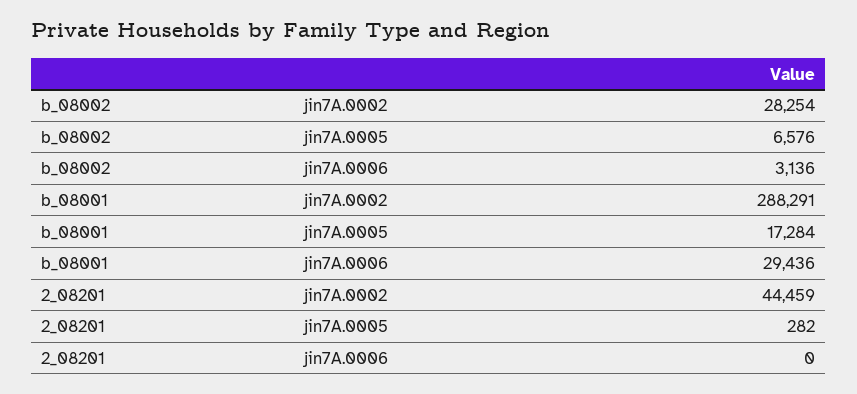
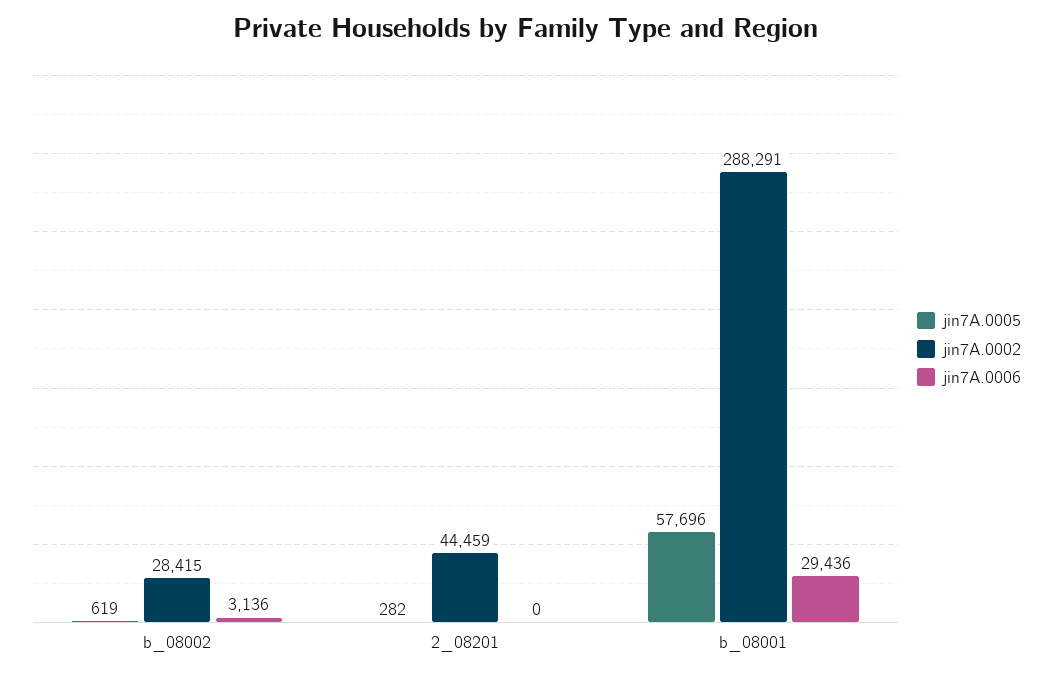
jin7A.0002, b_08002: 28254 -> 28415
jin7A.0005, b_08002: 6576 -> 619
jin7A.0005, b_08001: 17284 -> 57696

